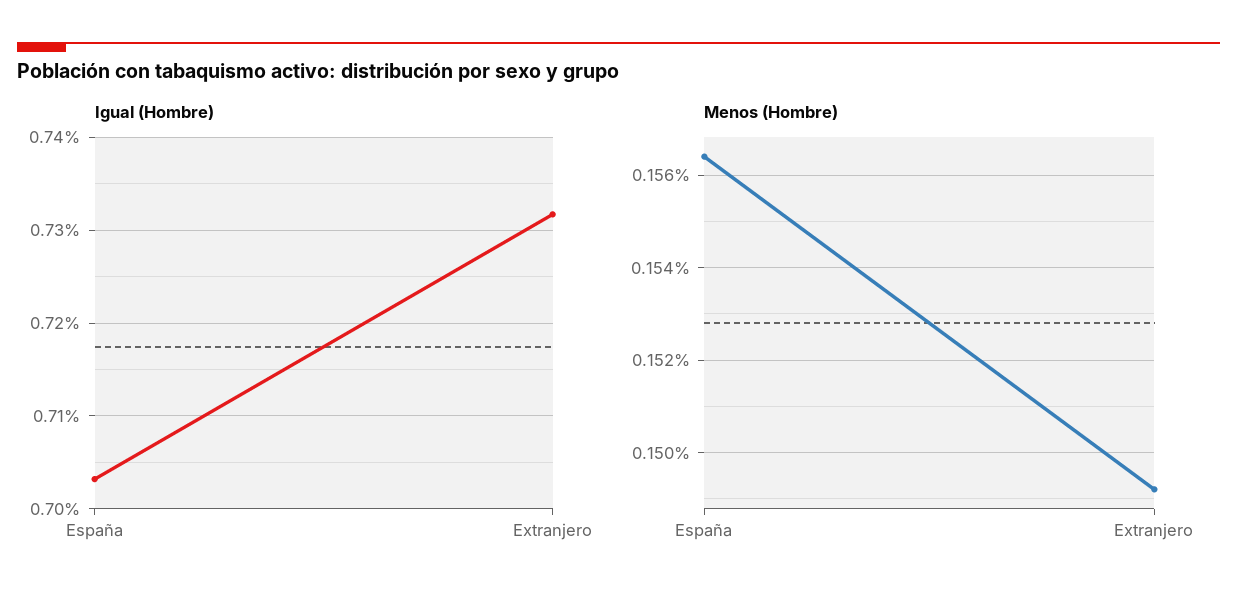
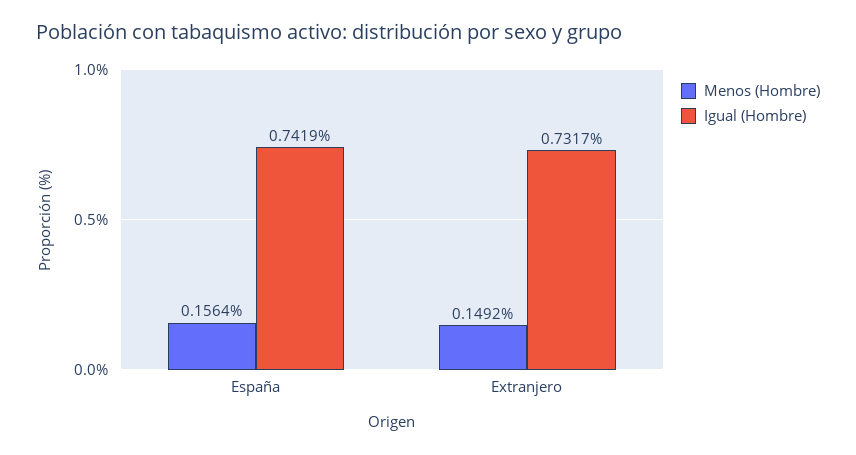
Igual (Hombre), España: 0.703 -> 0.7419

